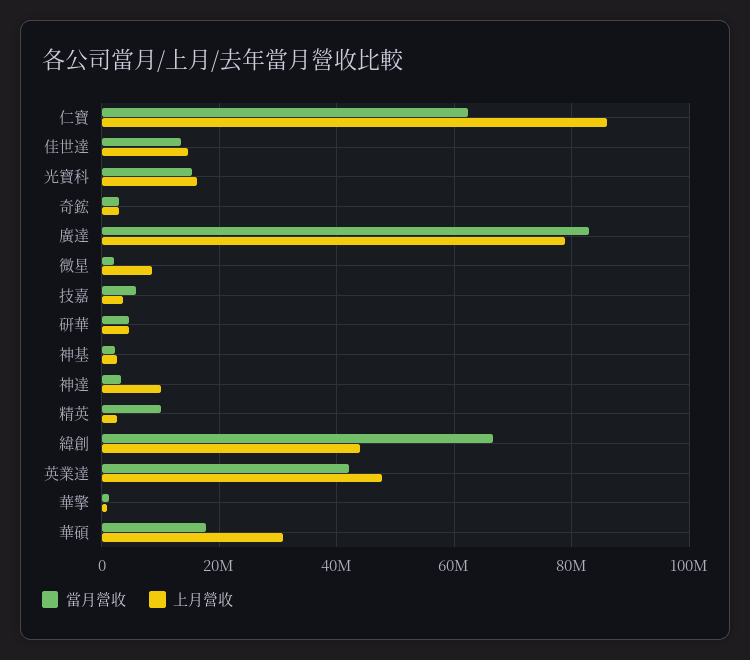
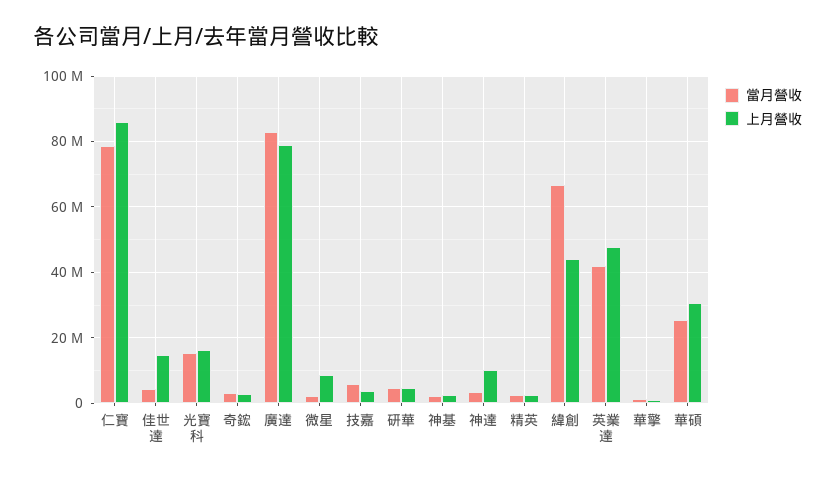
當月營收, 仁寶: 62000000 -> 78000000
當月營收, 佳世達: 14000000 -> 4000000
當月營收, 精英: 10000000 -> 2000000
當月營收, 華碩: 18000000 -> 26000000

